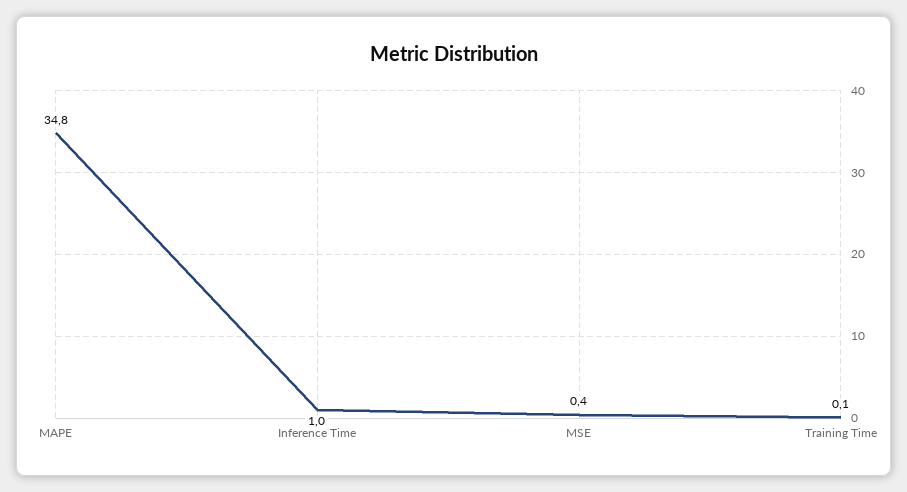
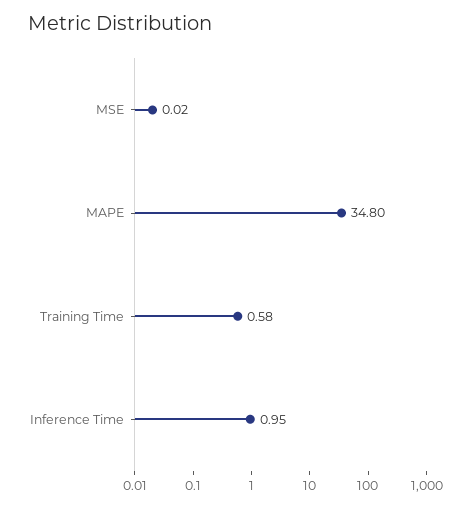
MSE: 0.4 -> 0.02
Training Time: 0.1 -> 0.58

